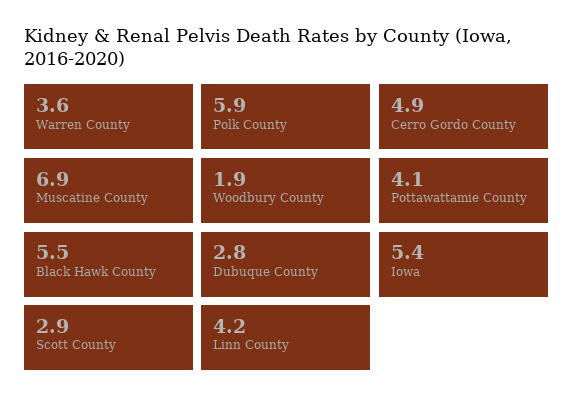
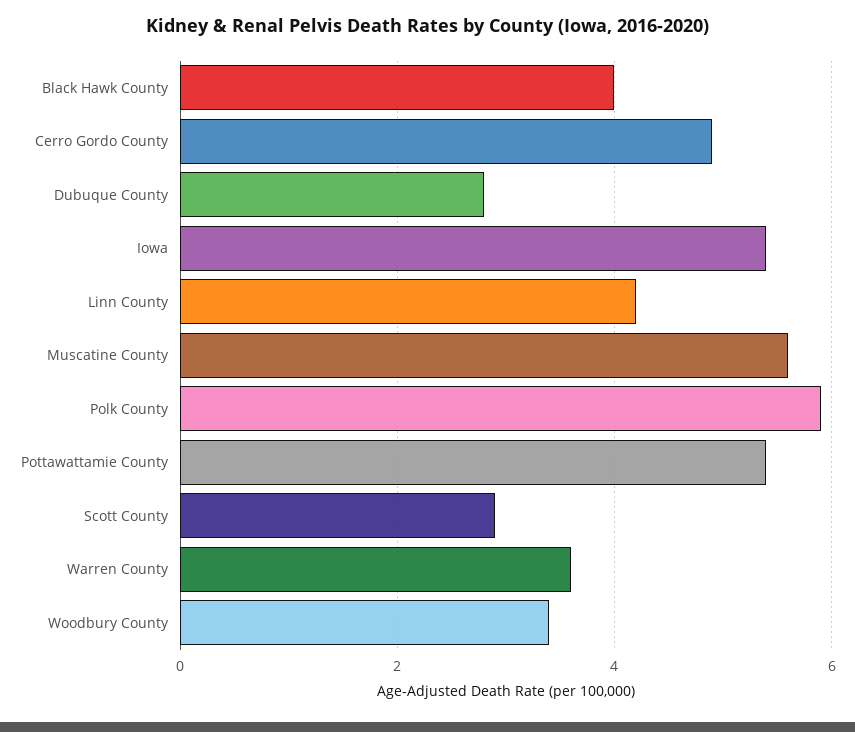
Muscatine County: 6.9 -> 5.5
Woodbury County: 1.9 -> 3.5
Pottawattamie County: 4.1 -> 5.5
Black Hawk County: 5.5 -> 4

